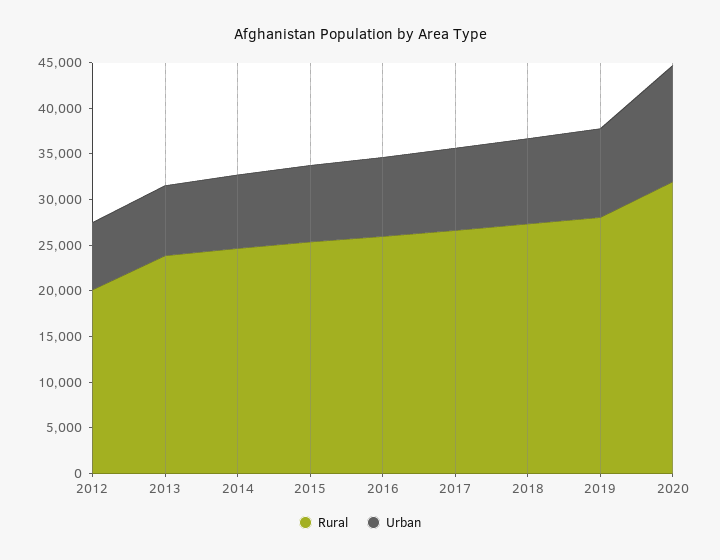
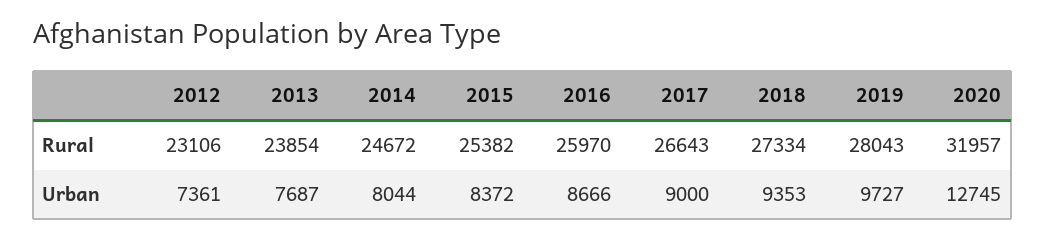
Rural, 2012: 20000 -> 23106

